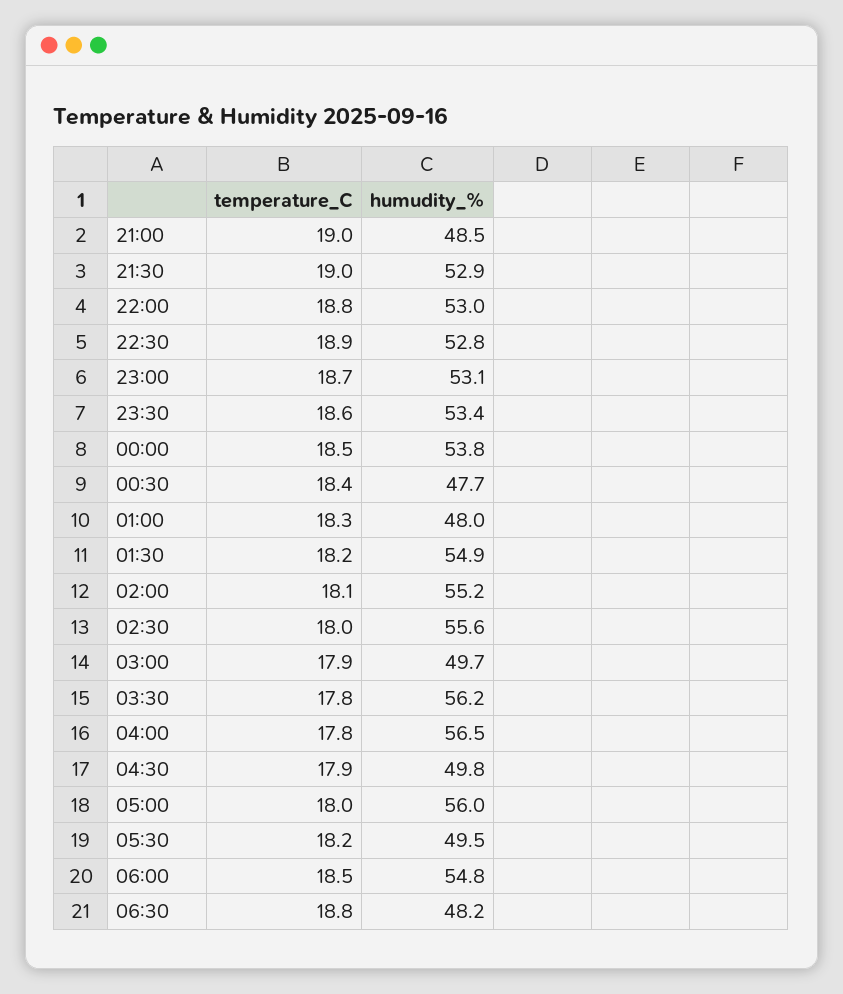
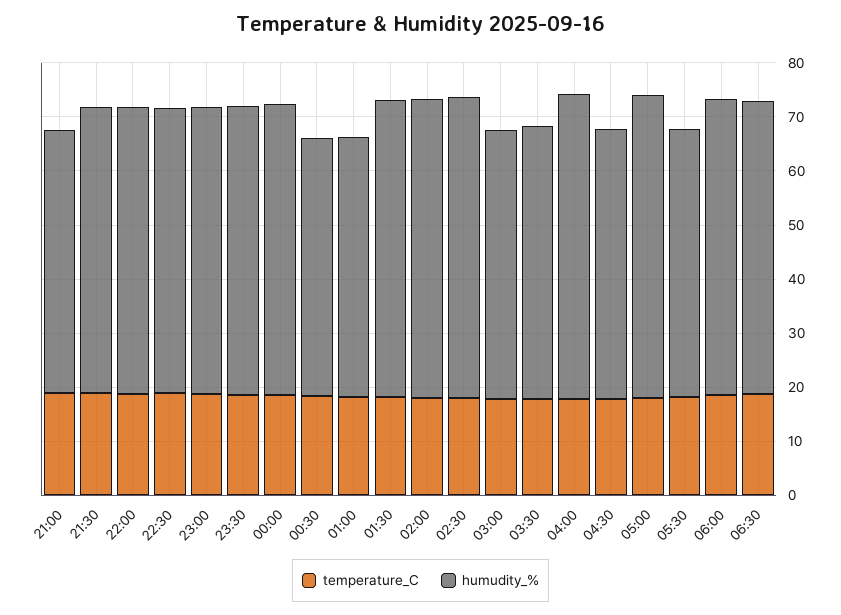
humudity_%, 03:30: 56.2 -> 50
humudity_%, 06:30: 48.2 -> 54

